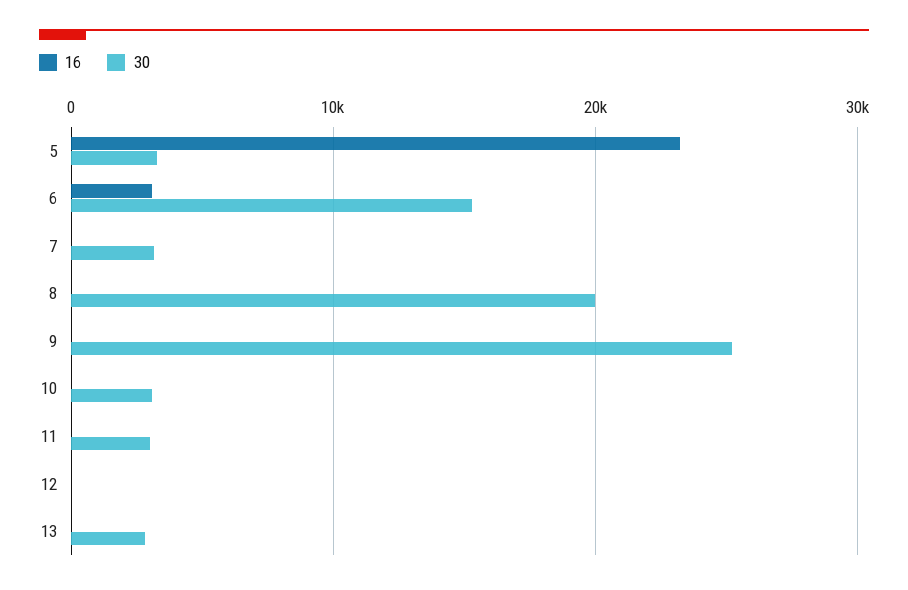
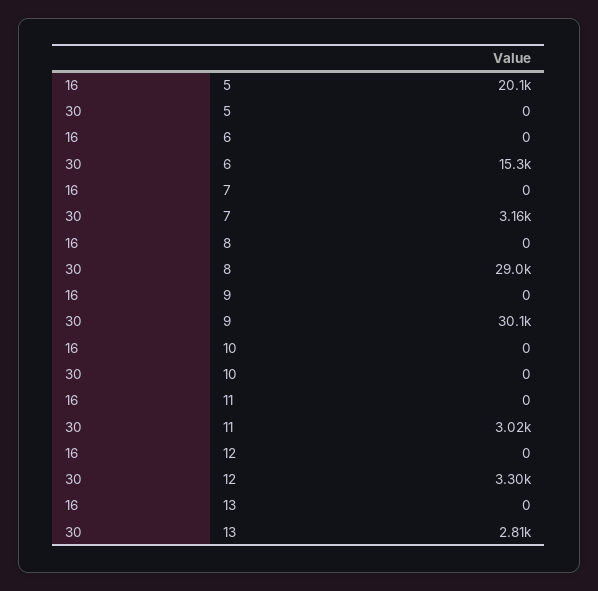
16, 5: 23000 -> 20100
30, 5: 3000 -> 0
16, 6: 3000 -> 0
30, 8: 20000 -> 29000
30, 9: 25000 -> 30100
30, 10: 3000 -> 0
30, 12: 0 -> 3300

